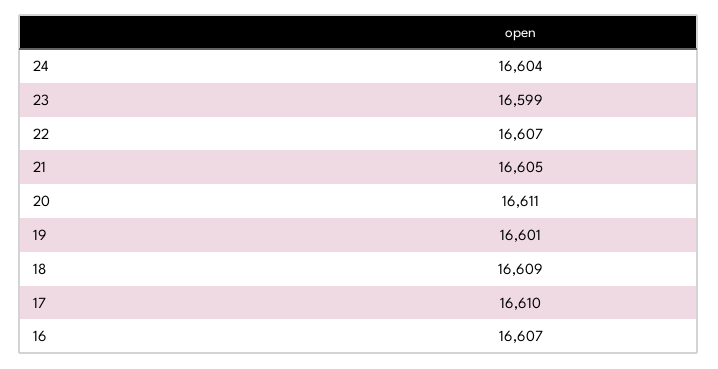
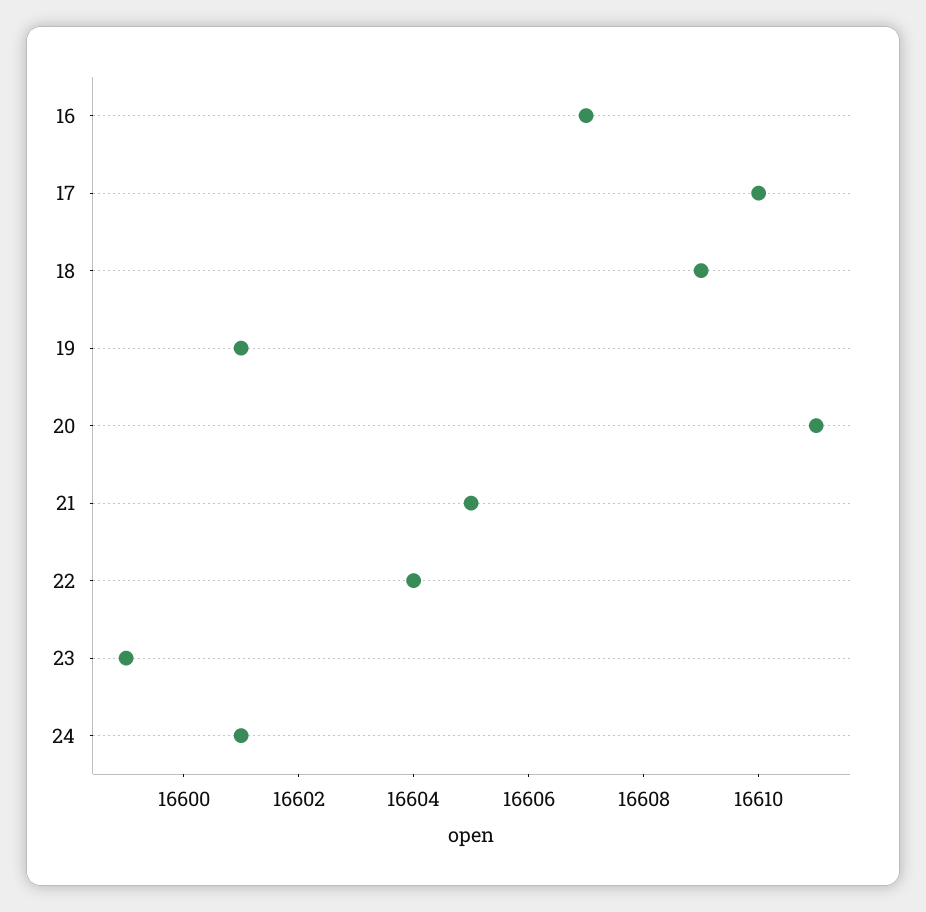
24: 16604 -> 16601
22: 16607 -> 16604

